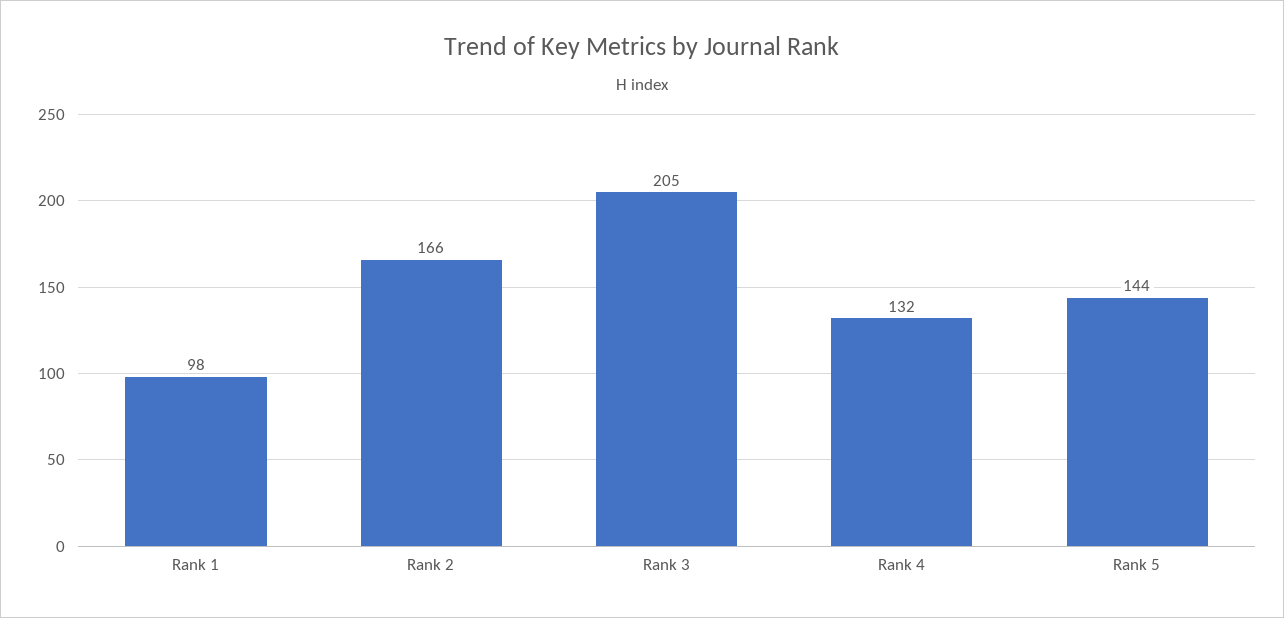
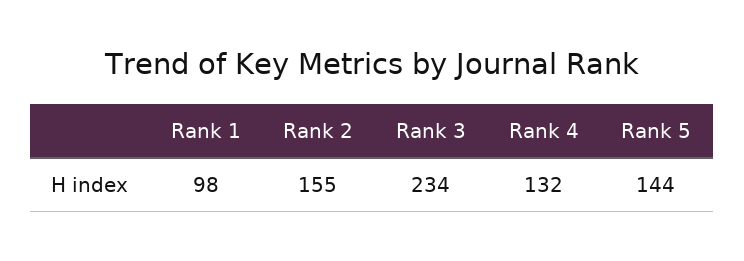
Rank 2: 166 -> 155
Rank 3: 205 -> 234

